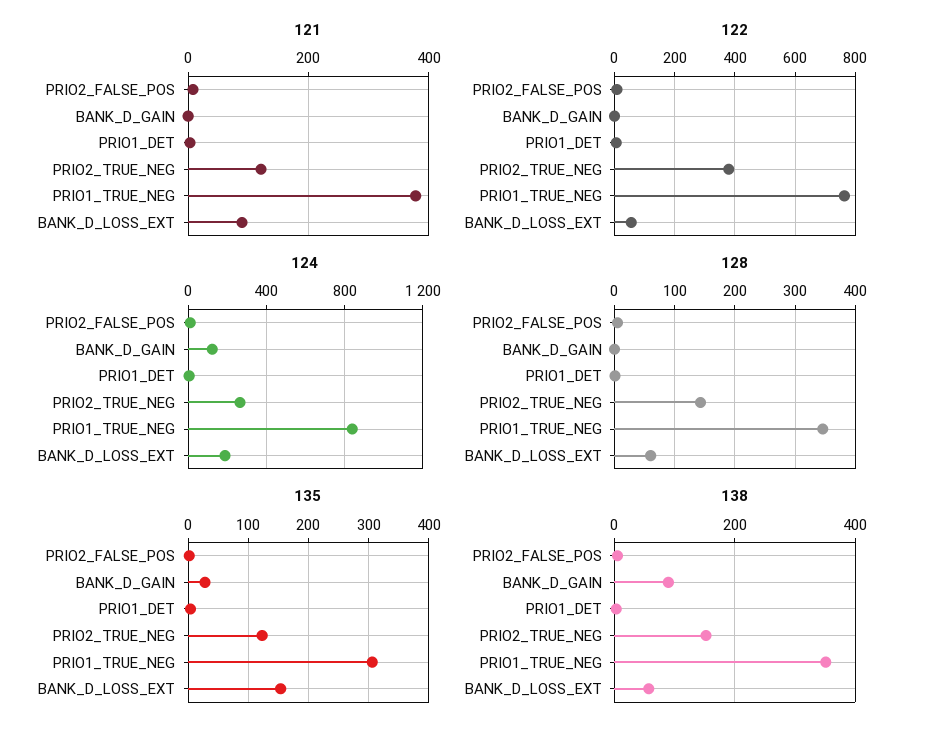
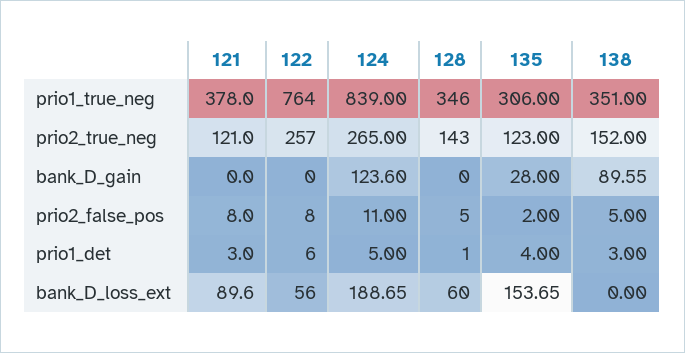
122, PRIO2_TRUE_NEG: 380 -> 257
138, BANK_D_LOSS_EXT: 60 -> 0

